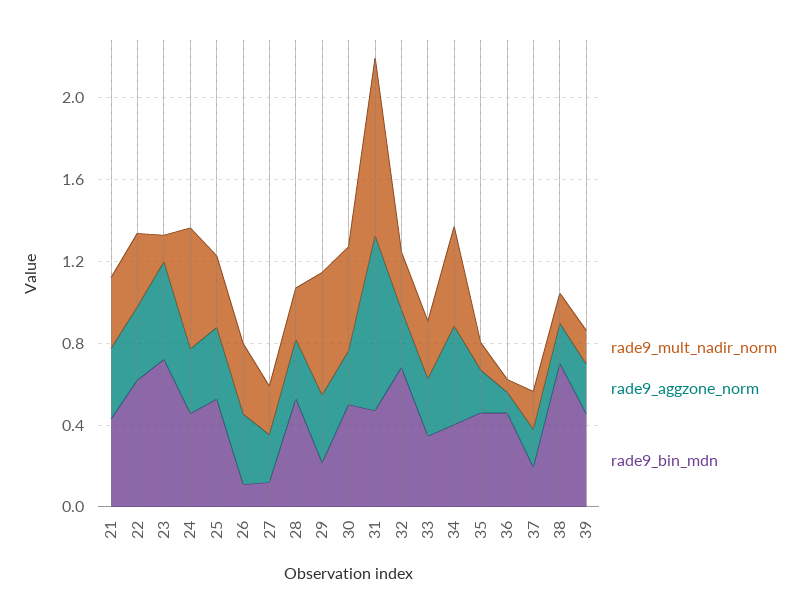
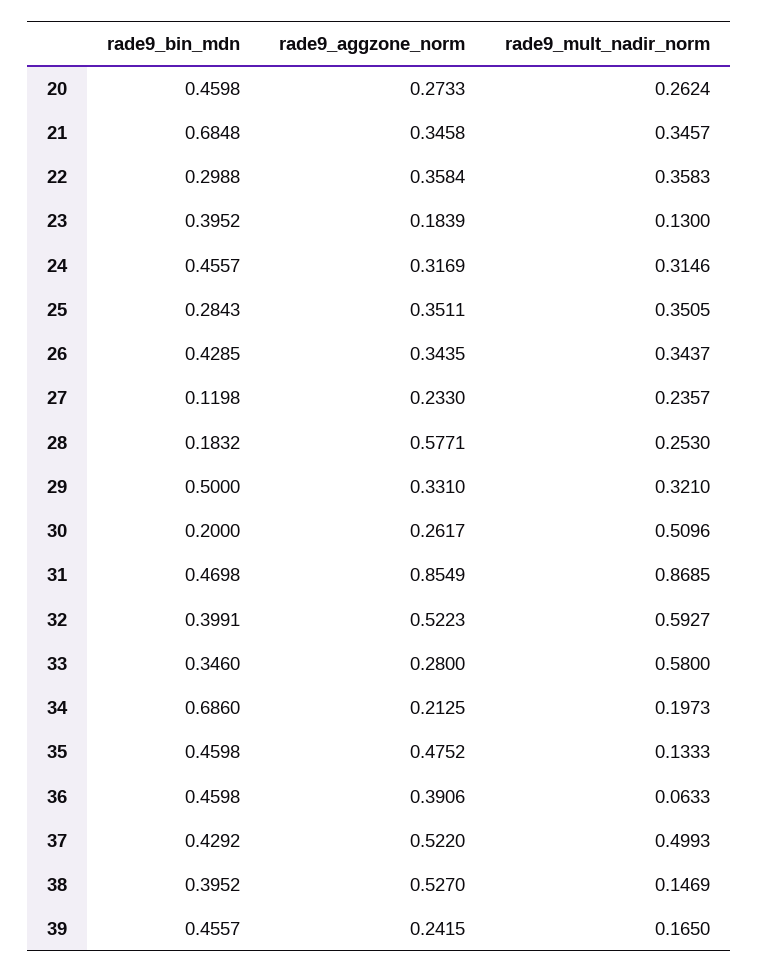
rade9_bin_mdn, 21: 0.4 -> 0.6848
rade9_bin_mdn, 22: 0.6 -> 0.2988
rade9_aggzone_norm, 23: 0.5 -> 0.1839
rade9_bin_mdn, 23: 0.7 -> 0.3952
rade9_mult_nadir_norm, 24: 0.6 -> 0.3146
rade9_bin_mdn, 25: 0.5 -> 0.2843
rade9_bin_mdn, 26: 0.1 -> 0.4285
rade9_aggzone_norm, 28: 0.3 -> 0.5771
rade9_bin_mdn, 28: 0.5 -> 0.1832
rade9_mult_nadir_norm, 29: 0.6 -> 0.321
rade9_bin_mdn, 29: 0.2 -> 0.5
rade9_bin_mdn, 30: 0.5 -> 0.2
rade9_mult_nadir_norm, 32: 0.3 -> 0.5927
rade9_aggzone_norm, 32: 0.3 -> 0.5223
rade9_bin_mdn, 32: 0.7 -> 0.3991
rade9_mult_nadir_norm, 33: 0.3 -> 0.58
rade9_mult_nadir_norm, 34: 0.5 -> 0.1973
rade9_aggzone_norm, 34: 0.5 -> 0.2125
rade9_bin_mdn, 34: 0.4 -> 0.686
rade9_aggzone_norm, 35: 0.2 -> 0.4752
rade9_aggzone_norm, 36: 0.1 -> 0.3906
rade9_mult_nadir_norm, 37: 0.2 -> 0.4993
rade9_aggzone_norm, 37: 0.2 -> 0.522
rade9_bin_mdn, 37: 0.2 -> 0.4292
rade9_aggzone_norm, 38: 0.2 -> 0.527
rade9_bin_mdn, 38: 0.7 -> 0.3952
rade9_bin_mdn, 20: none -> 0.4598
rade9_aggzone_norm, 20: none -> 0.2733
rade9_mult_nadir_norm, 20: none -> 0.2624

